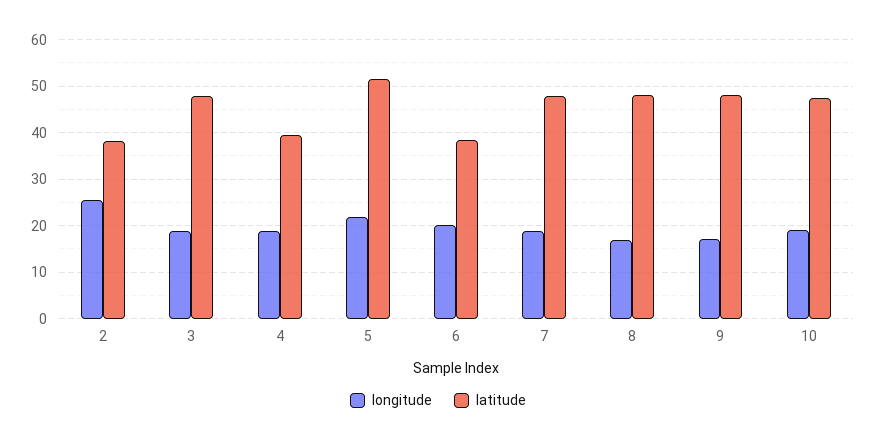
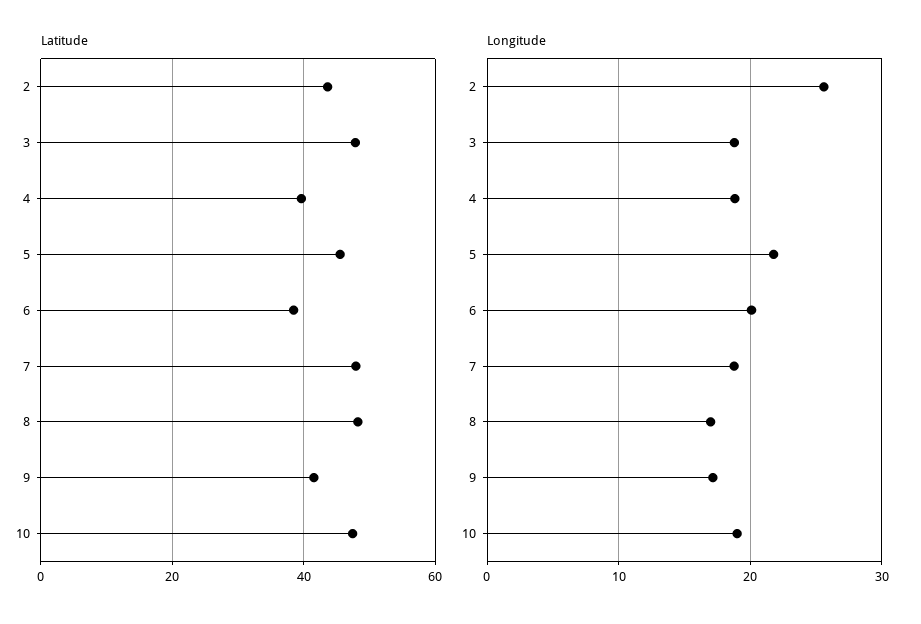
latitude, 2: 38 -> 44
latitude, 5: 52 -> 46
latitude, 9: 48 -> 42

